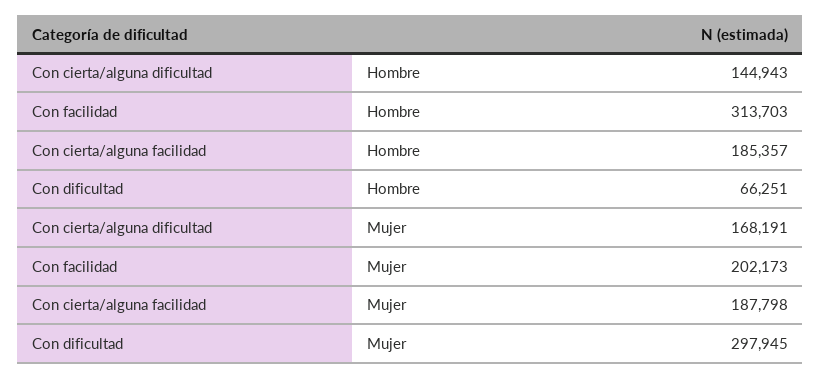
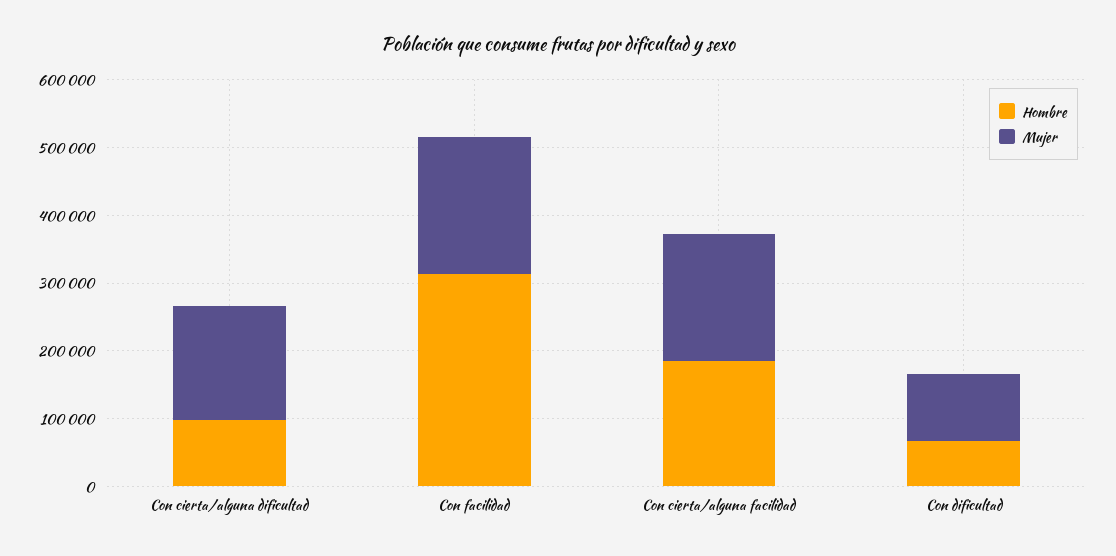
Hombre, Con cierta/alguna dificultad: 144943 -> 100000
Mujer, Con dificultad: 297945 -> 100000

